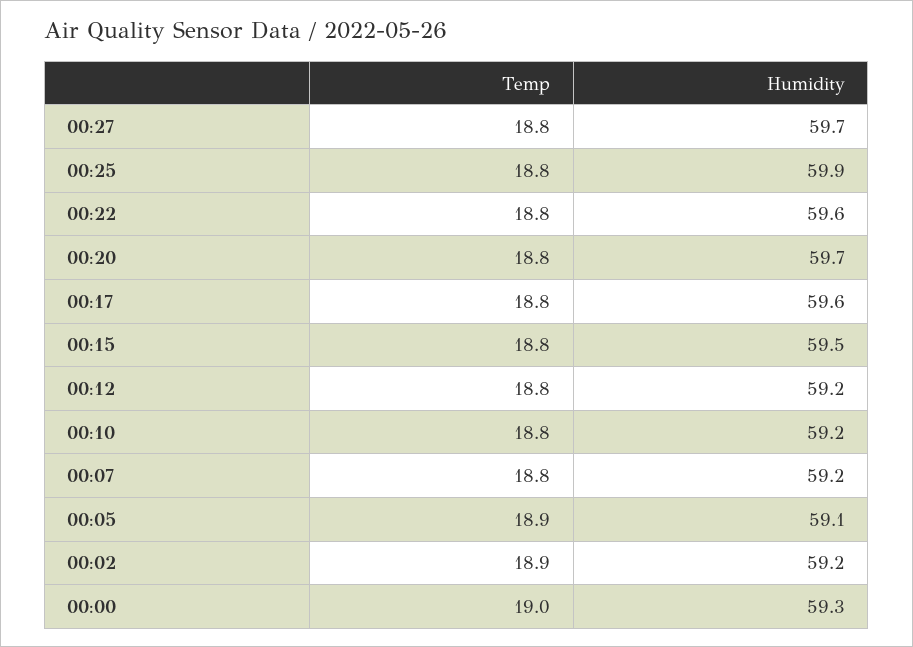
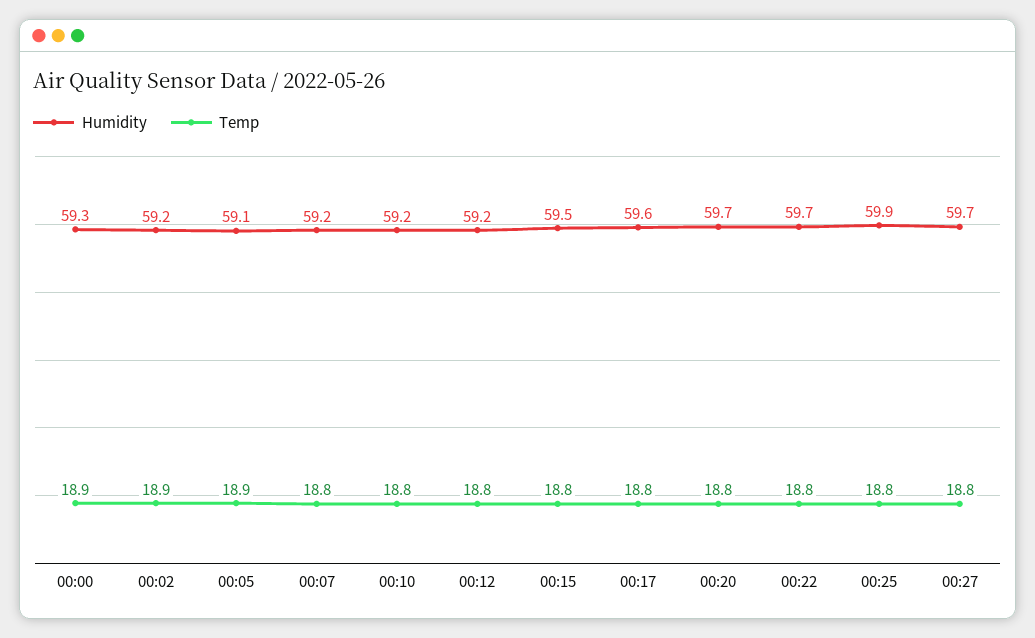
Humidity, 00:22: 59.6 -> 59.7
Temp, 00:00: 19 -> 18.9

